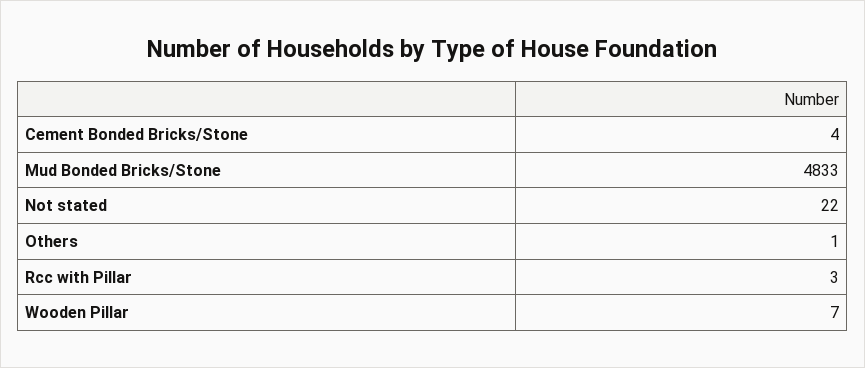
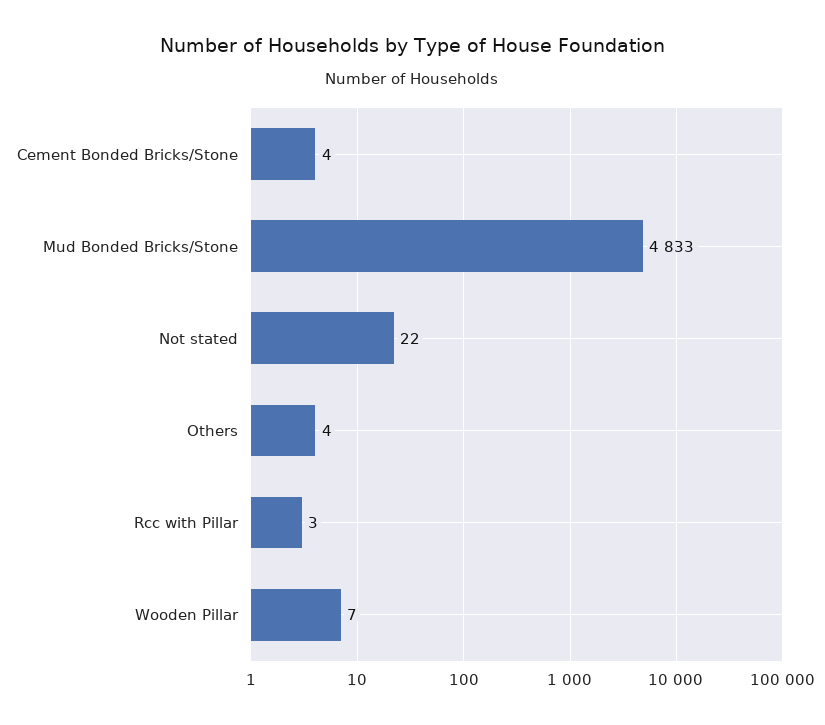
Others: 1 -> 4

